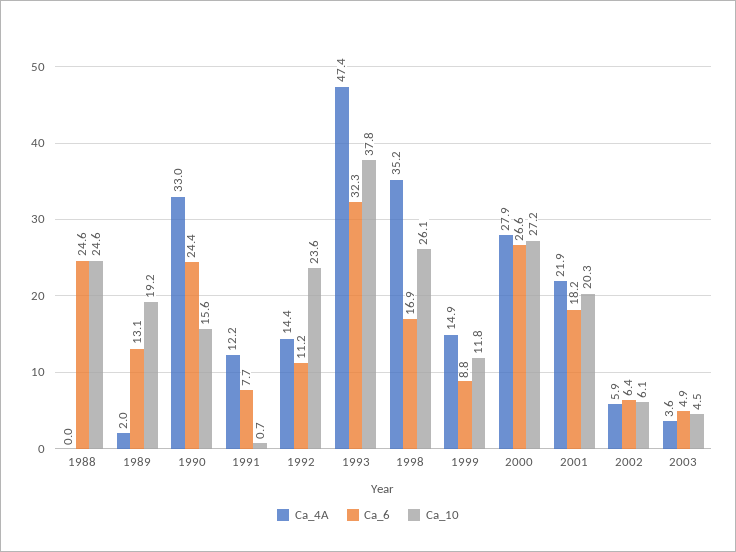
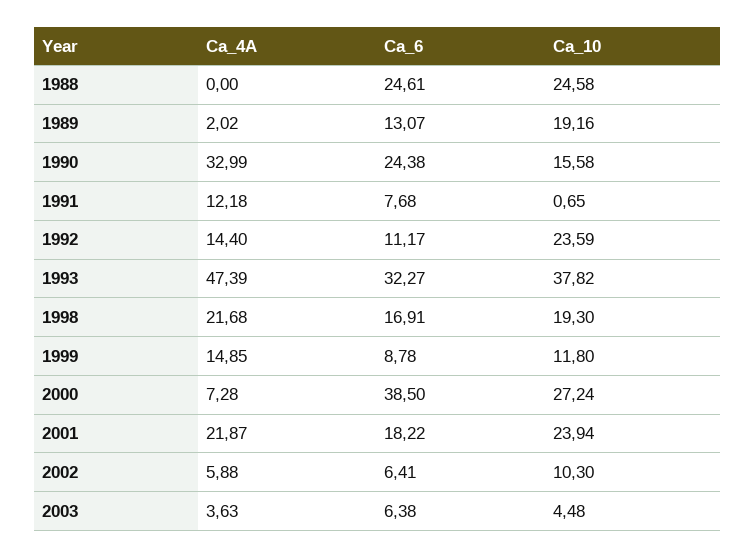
Ca_4A, 1998: 35.2 -> 21.68
Ca_10, 1998: 26.1 -> 19.3
Ca_4A, 2000: 27.9 -> 7.28
Ca_6, 2000: 26.6 -> 38.5
Ca_10, 2001: 20.3 -> 23.94
Ca_10, 2002: 6.1 -> 10.3
Ca_6, 2003: 4.9 -> 6.38

